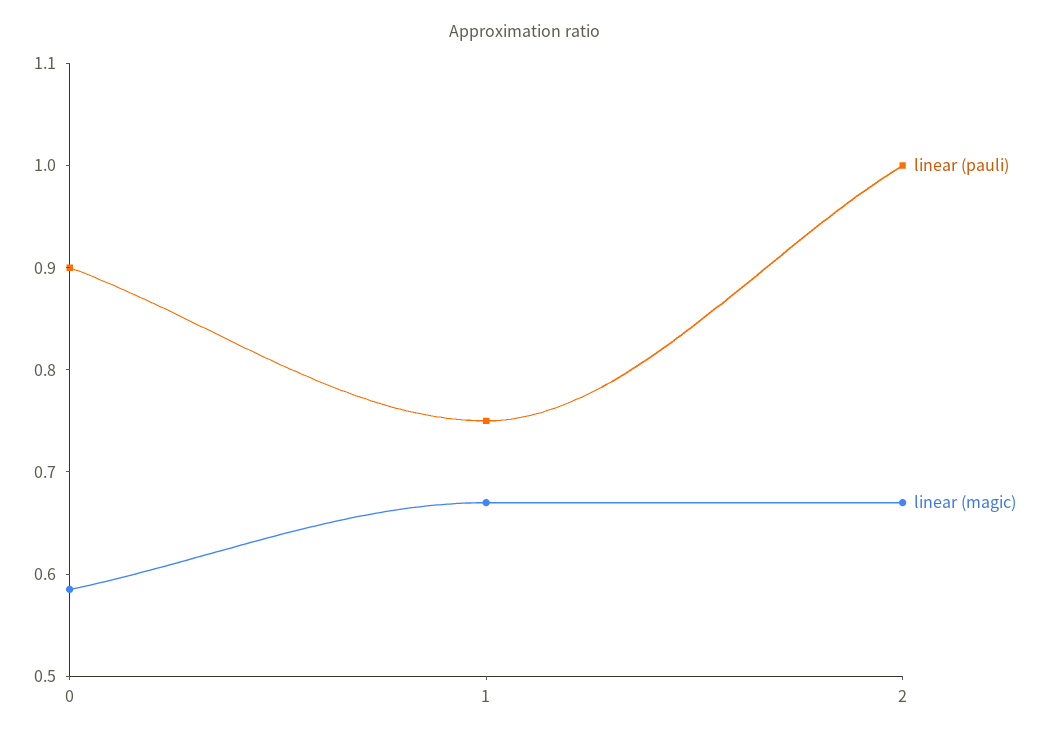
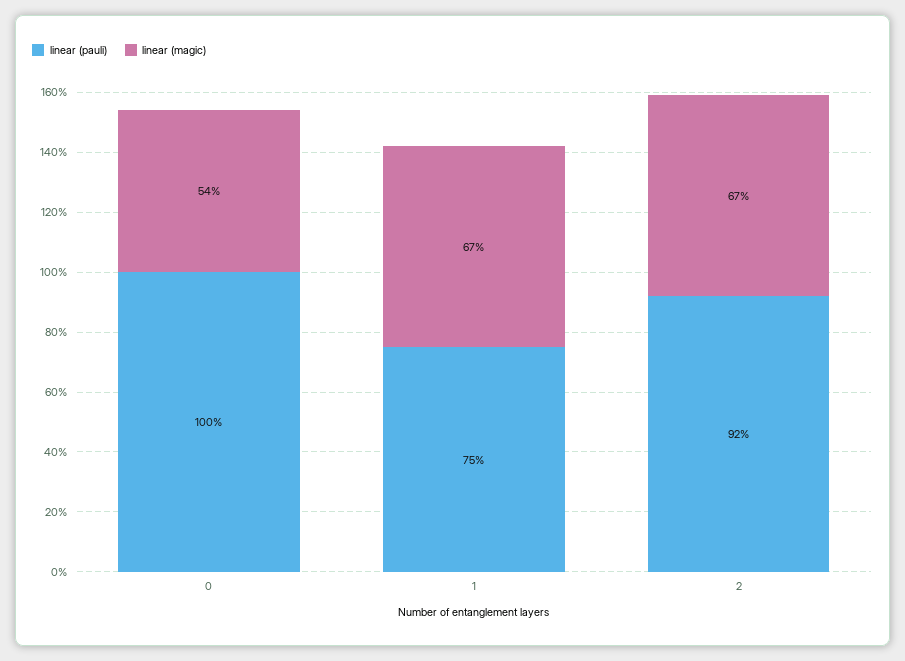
linear (pauli), 0: 0.9 -> 1
linear (magic), 0: 0.58 -> 0.54
linear (pauli), 2: 1 -> 0.92

